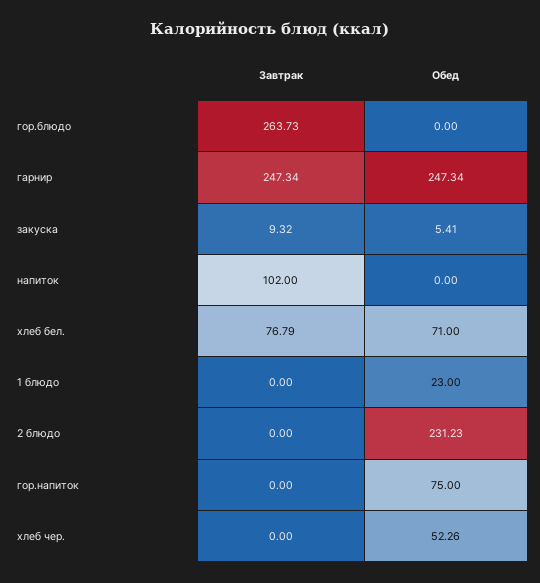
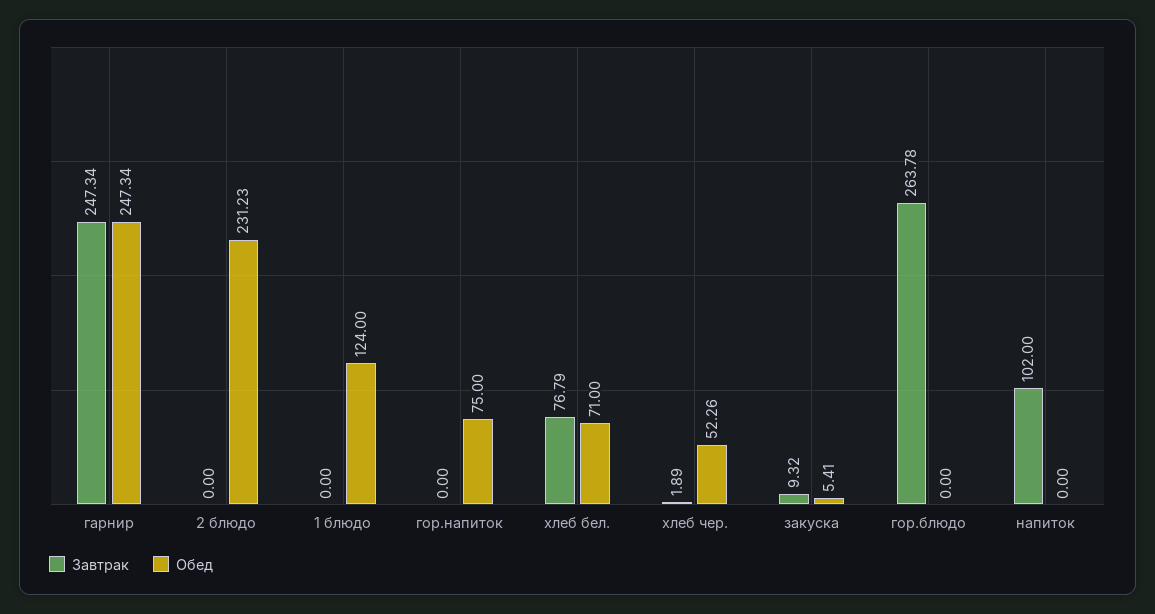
Завтрак, гор.блюдо: 263.73 -> 263.78
Обед, 1 блюдо: 23 -> 124
Завтрак, хлеб чер.: 0 -> 1.89

